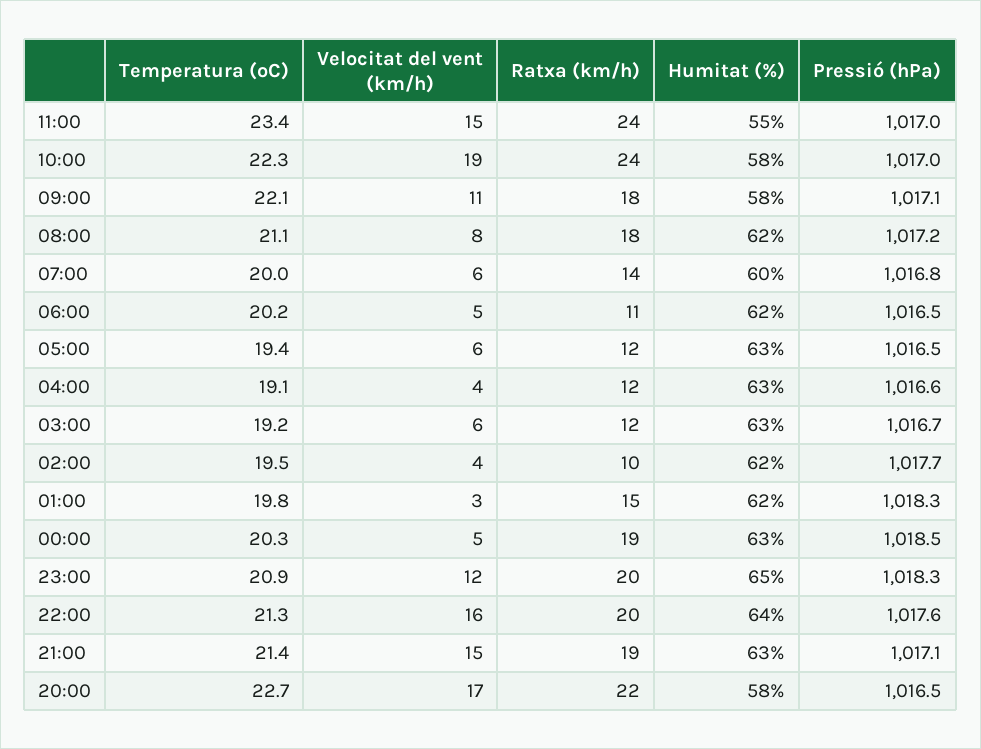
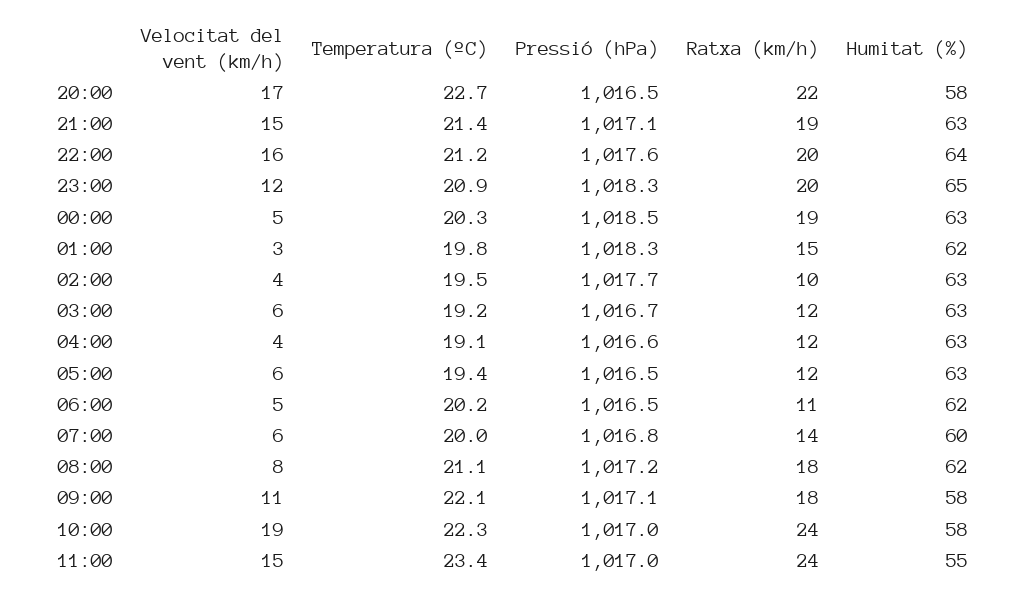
Humitat (%), 02:00: 62 -> 63
Temperatura (ºC), 22:00: 21.3 -> 21.2

